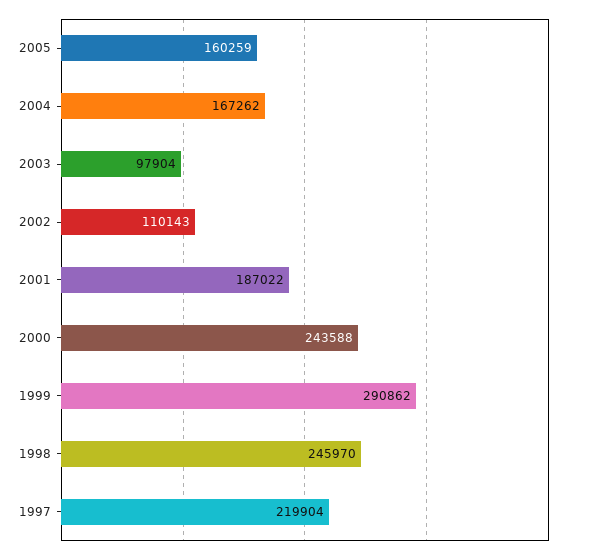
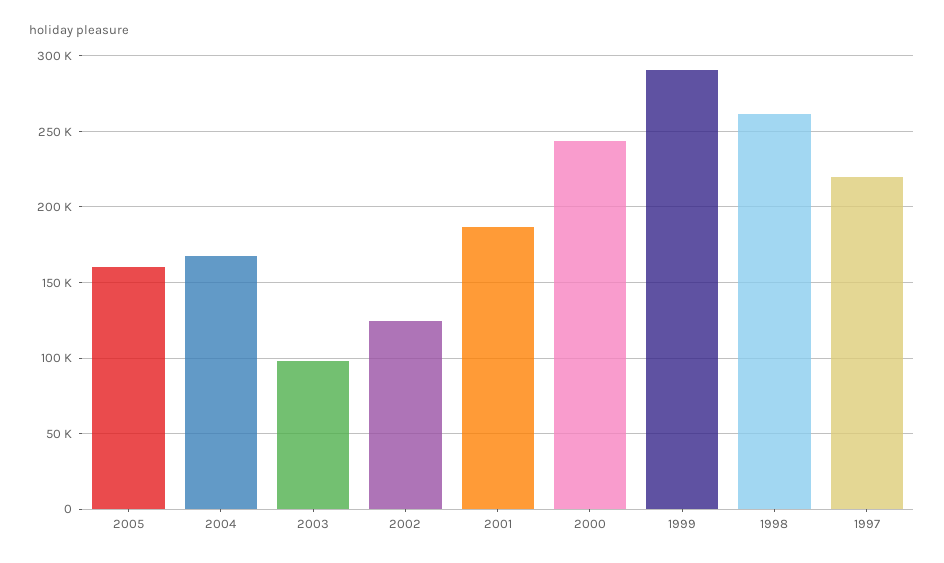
2002: 110143 -> 125000
1998: 245970 -> 260000

